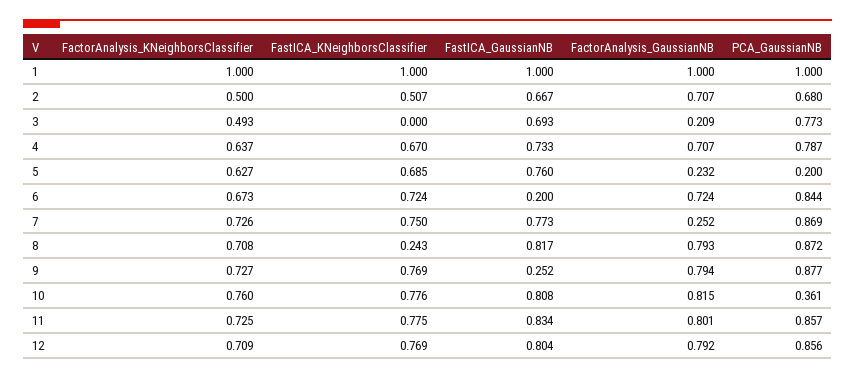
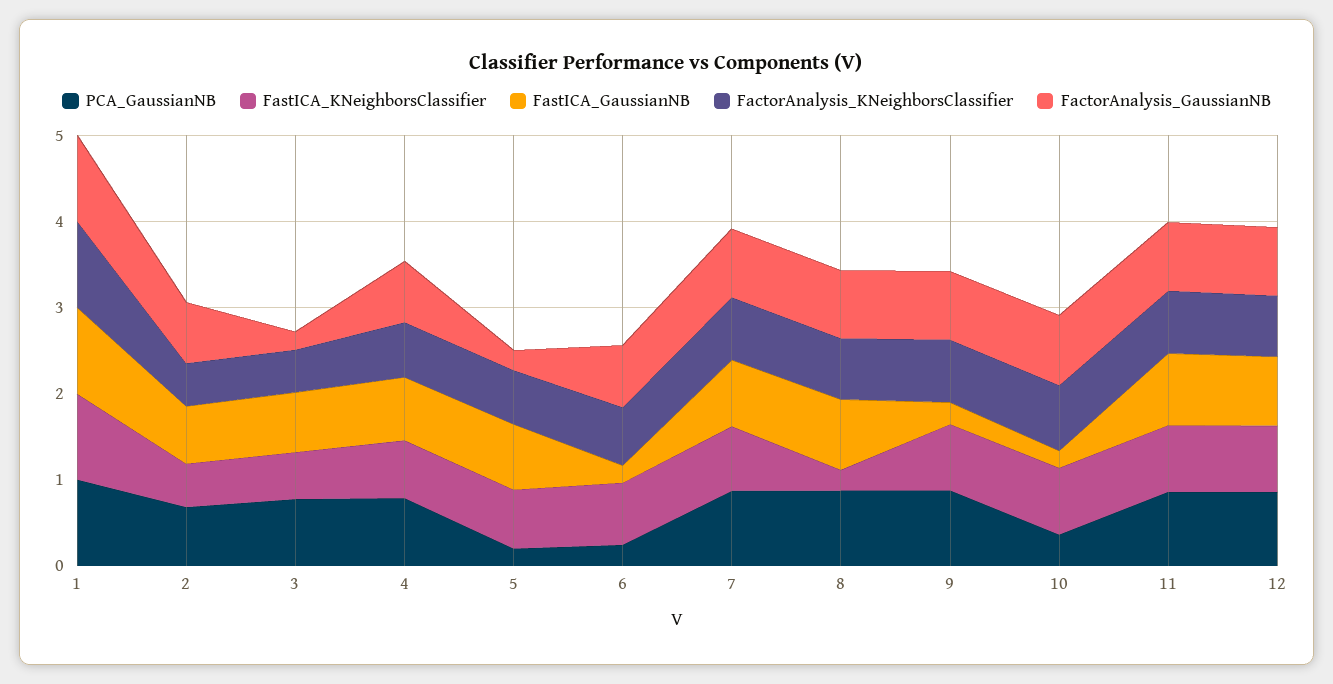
FastICA_KNeighborsClassifier, 3: 0 -> 0.6
PCA_GaussianNB, 6: 0.844 -> 0.2
FactorAnalysis_GaussianNB, 7: 0.252 -> 0.8
FastICA_GaussianNB, 10: 0.808 -> 0.2

